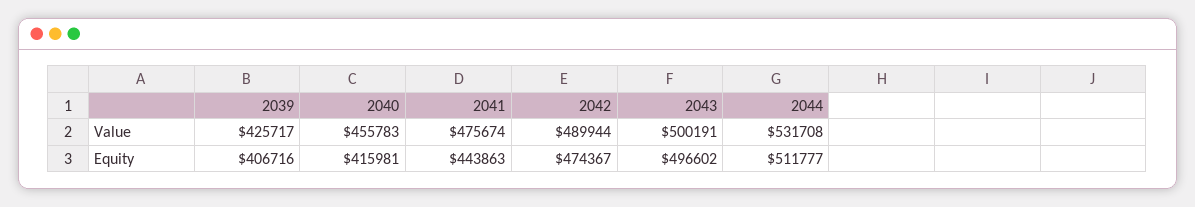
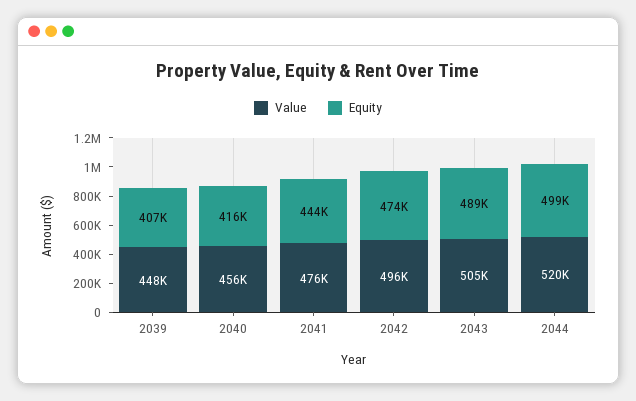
Value, 2039: 425717 -> 448000
Value, 2042: 489944 -> 496000
Value, 2043: 500191 -> 505000
Value, 2044: 531708 -> 520000
Equity, 2043: 496602 -> 489000
Equity, 2044: 511777 -> 499000

